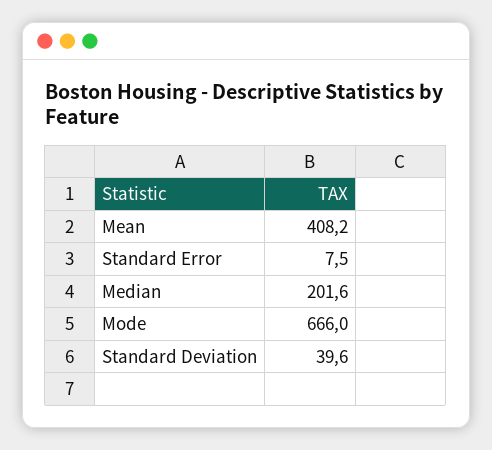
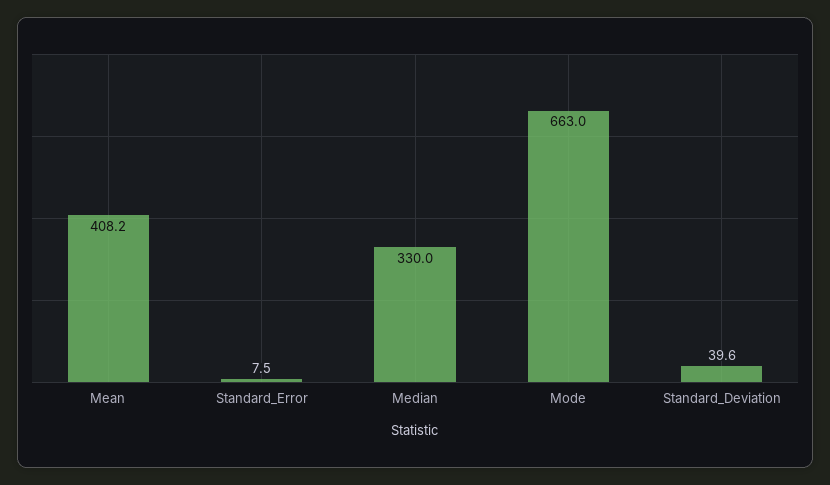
Median: 201.6 -> 330
Mode: 666 -> 663

